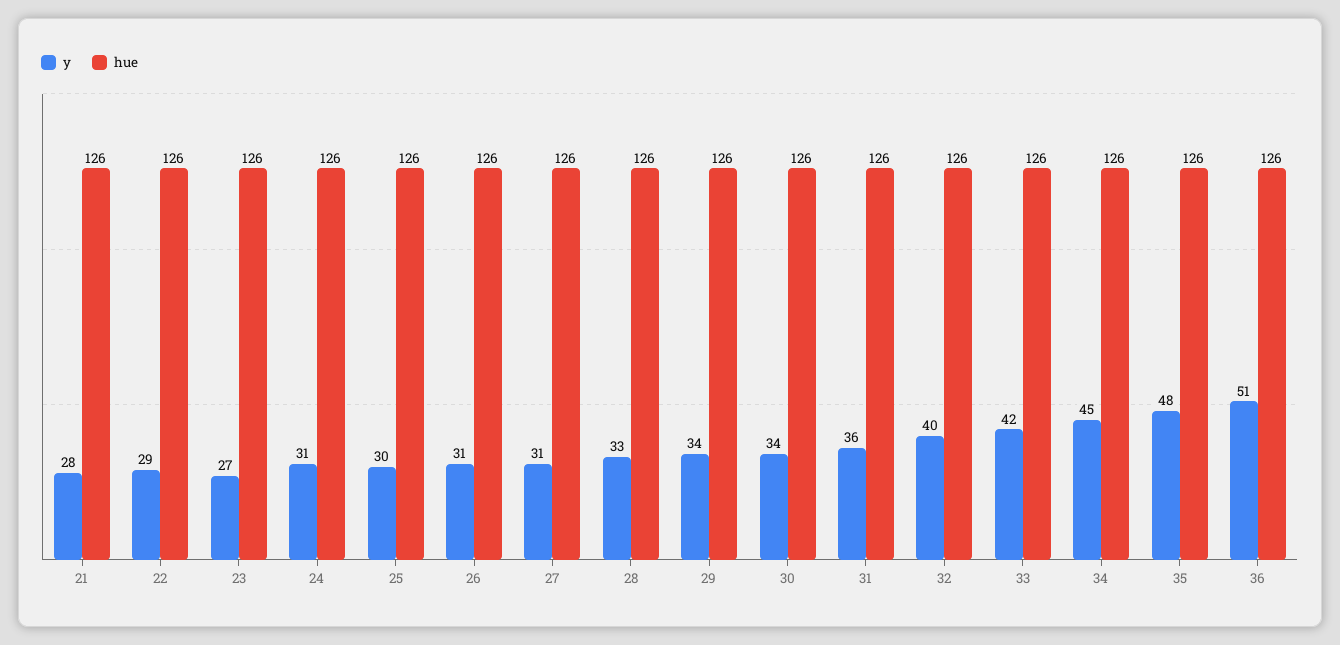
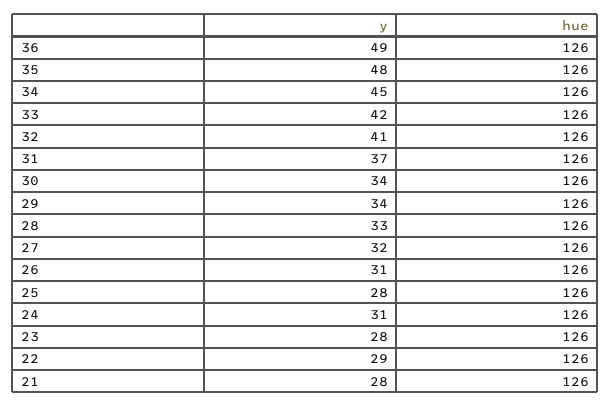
y, 23: 27 -> 28
y, 25: 30 -> 28
y, 27: 31 -> 32
y, 31: 36 -> 37
y, 32: 40 -> 41
y, 36: 51 -> 49

